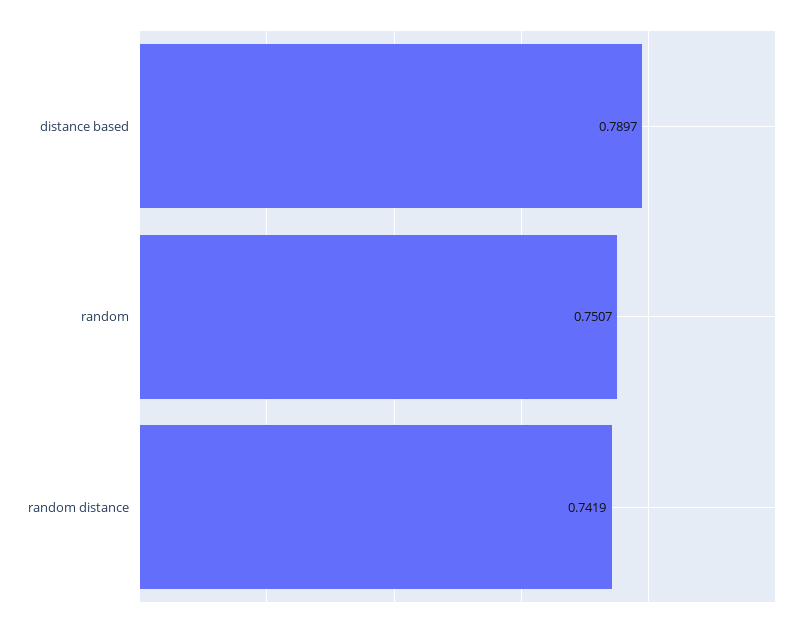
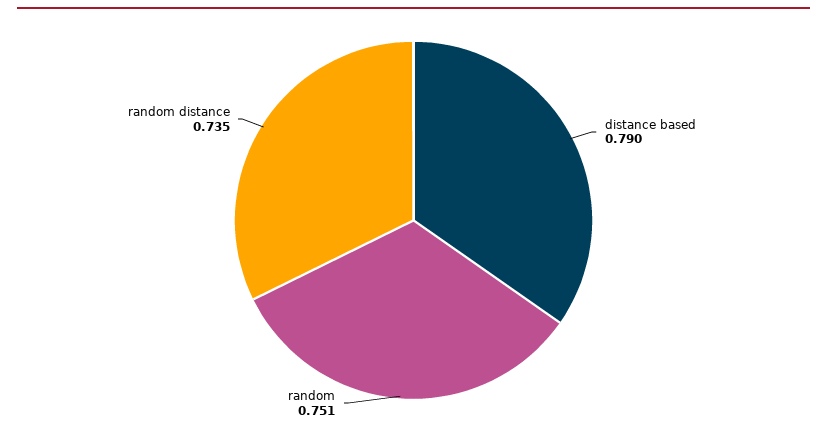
random distance: 0.7419 -> 0.735

